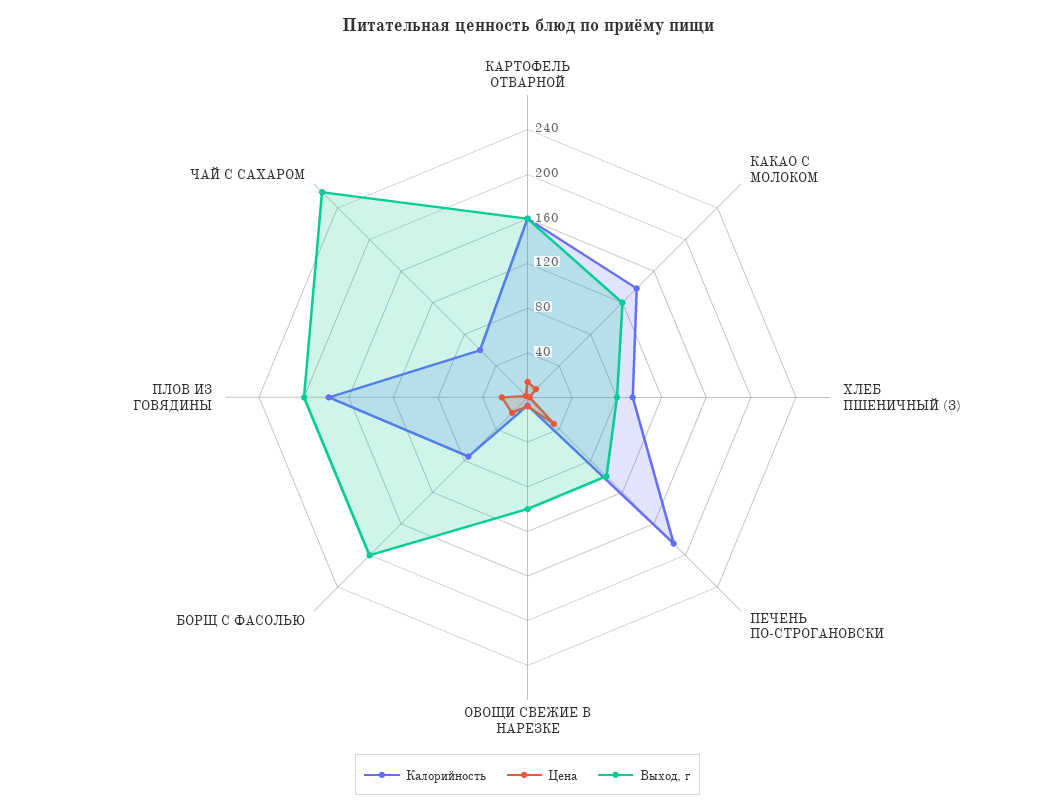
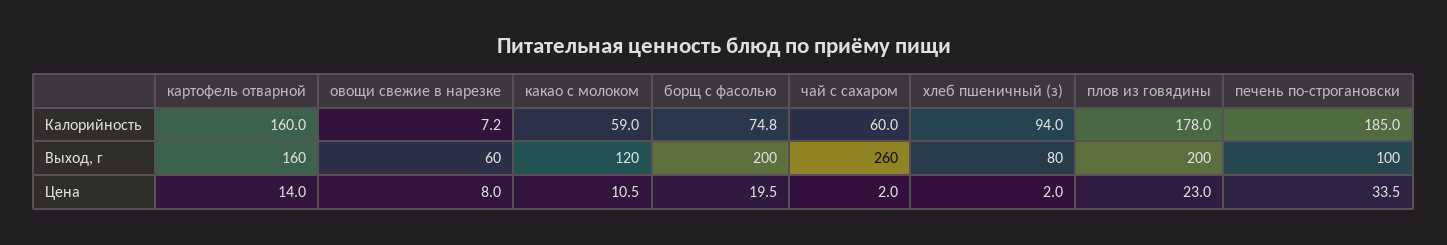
Калорийность, КАКАО С МОЛОКОМ: 140 -> 59
Выход, г, ОВОЩИ СВЕЖИЕ В НАРЕЗКЕ: 100 -> 60

